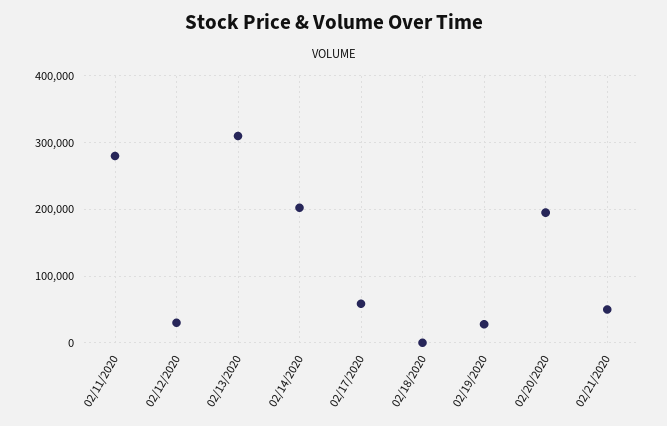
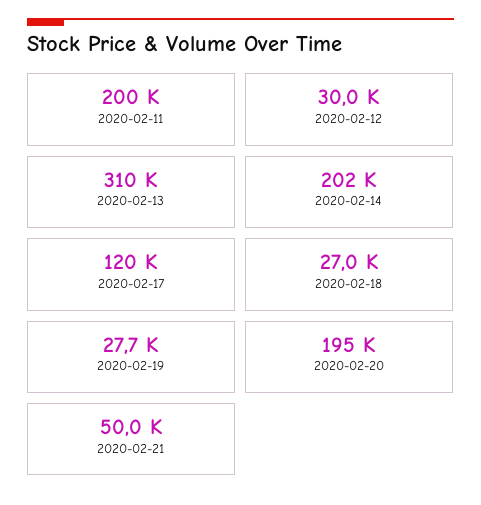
02/11/2020: 280000 -> 200000
02/17/2020: 60000 -> 120000
02/18/2020: 0 -> 27000

